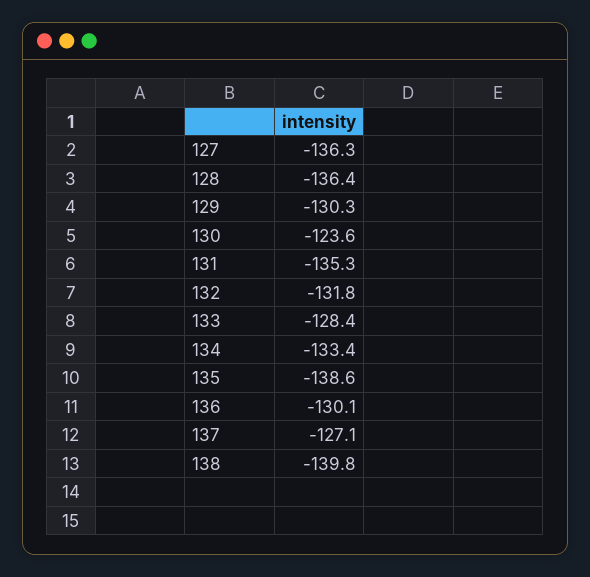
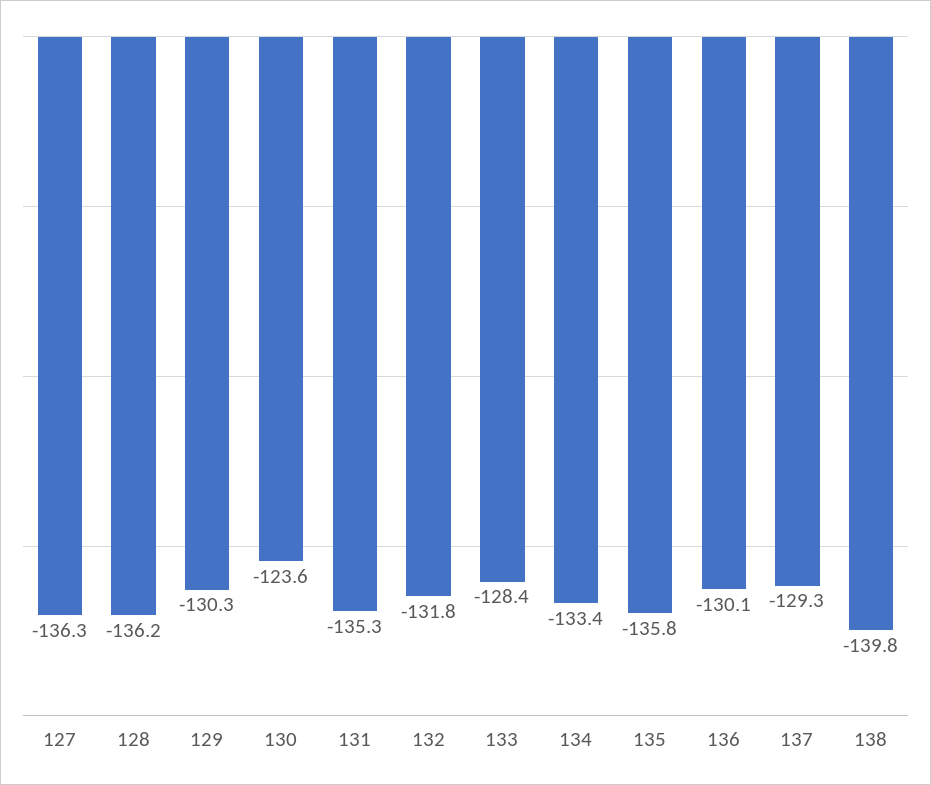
128: -136.4 -> -136.2
135: -138.6 -> -135.8
137: -127.1 -> -129.3

